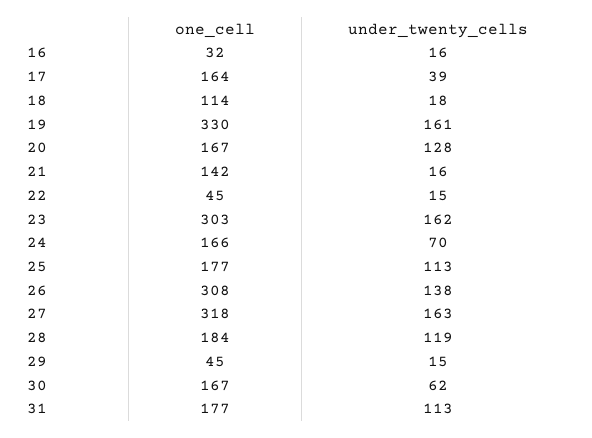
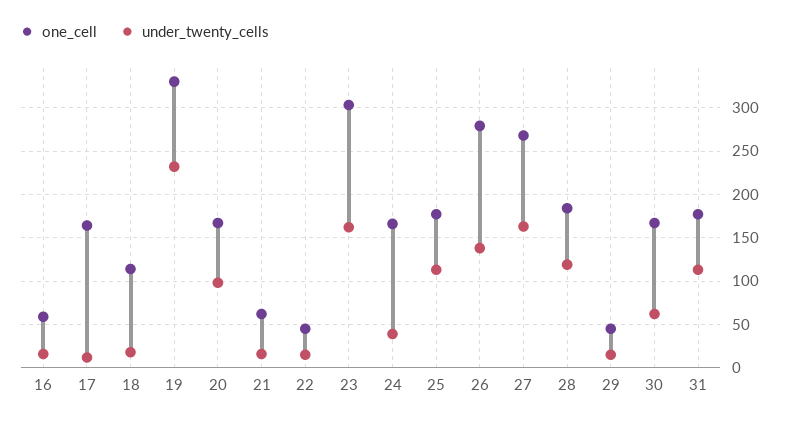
one_cell, 16: 32 -> 60
under_twenty_cells, 17: 39 -> 10
under_twenty_cells, 19: 161 -> 230
under_twenty_cells, 20: 128 -> 100
one_cell, 21: 142 -> 60
under_twenty_cells, 24: 70 -> 40
one_cell, 26: 308 -> 280
one_cell, 27: 318 -> 270

